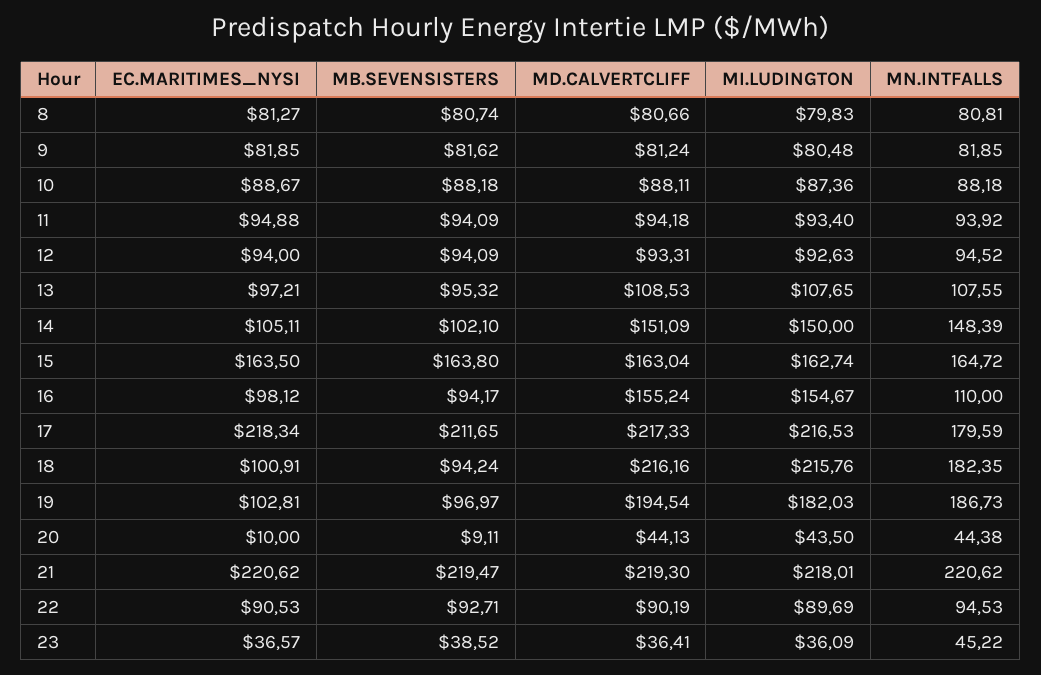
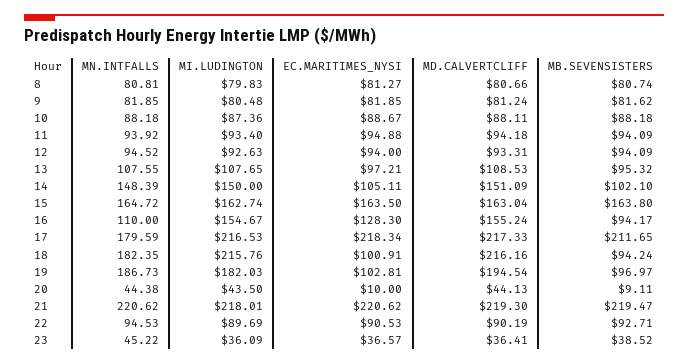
EC.MARITIMES_NYSI, 16: 98.12 -> 128.3

